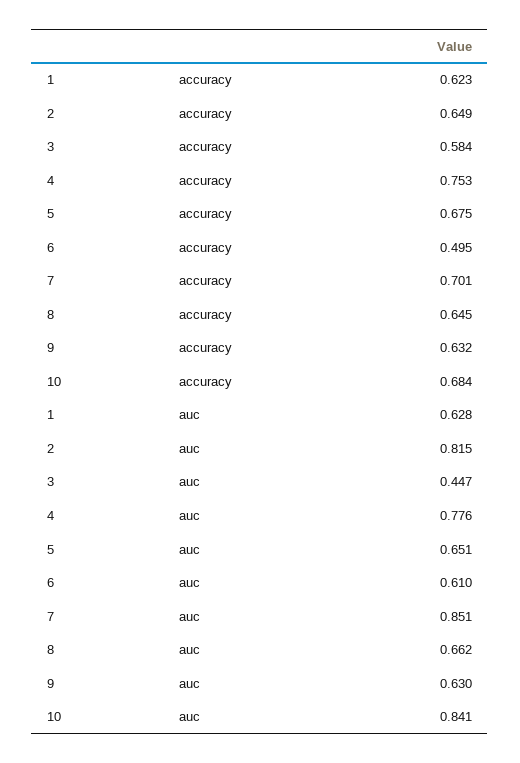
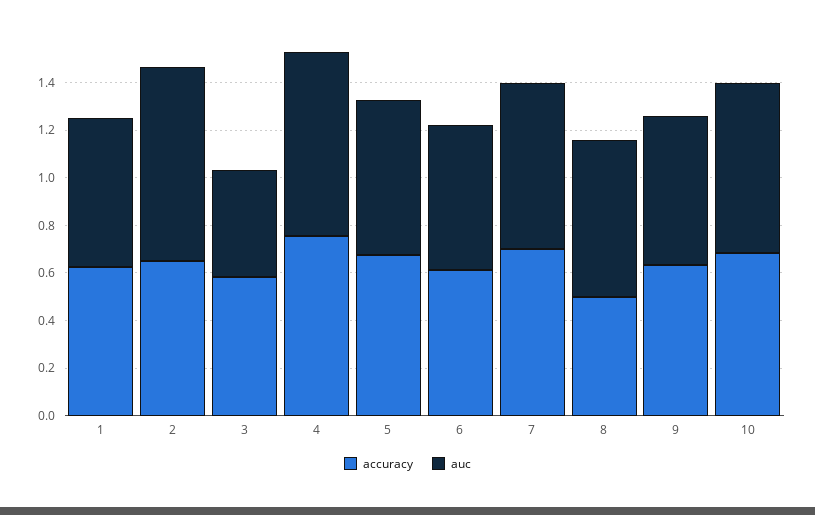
accuracy, 6: 0.495 -> 0.6
accuracy, 8: 0.645 -> 0.5
auc, 7: 0.851 -> 0.7
auc, 10: 0.841 -> 0.7

